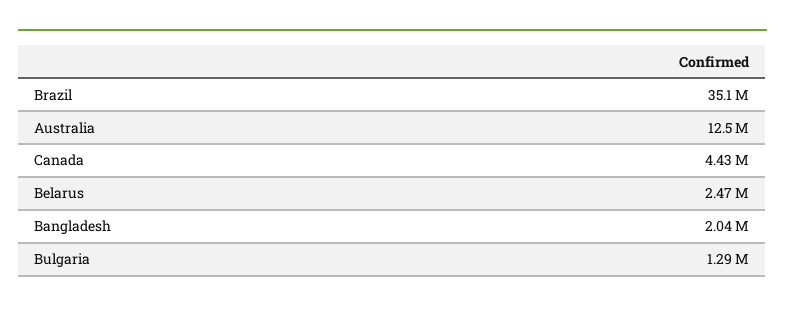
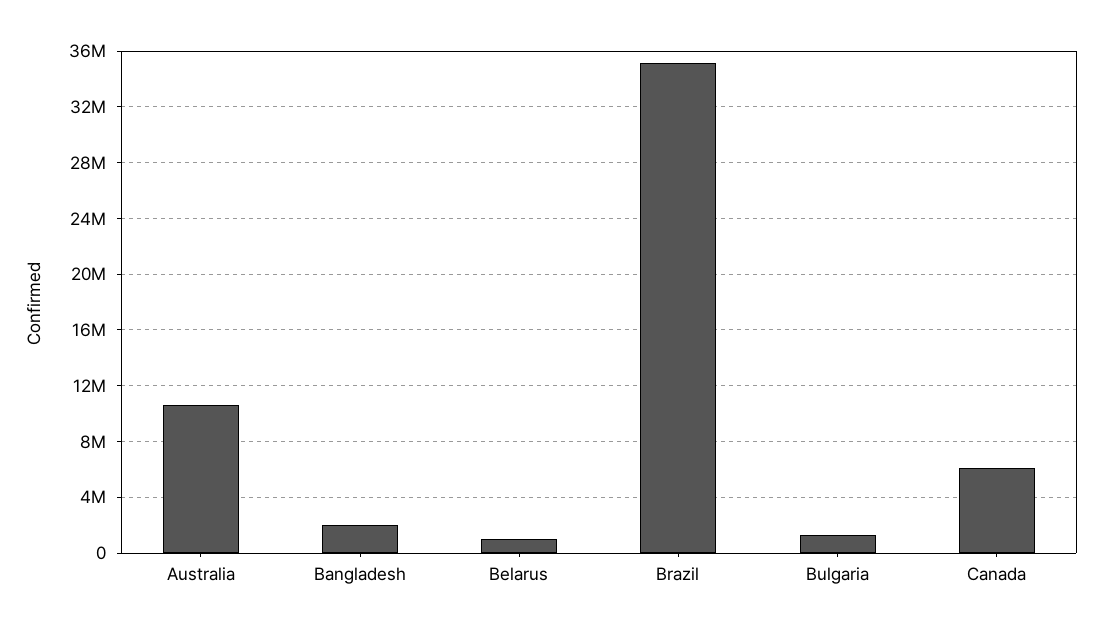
Australia: 12500000 -> 10500000
Canada: 4430000 -> 6000000
Belarus: 2470000 -> 1000000

